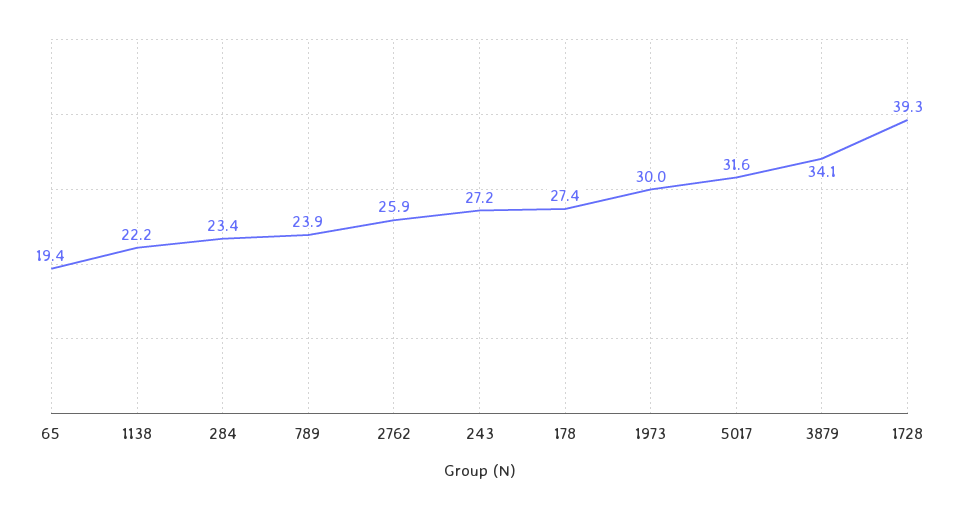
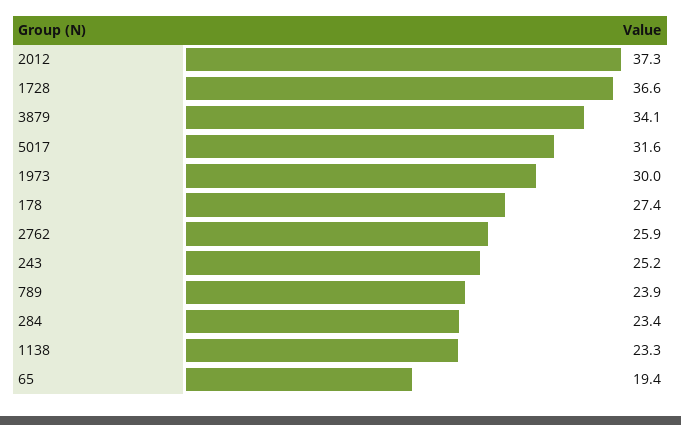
1138: 22.2 -> 23.3
243: 27.2 -> 25.2
1728: 39.3 -> 36.6
2012: none -> 37.3

